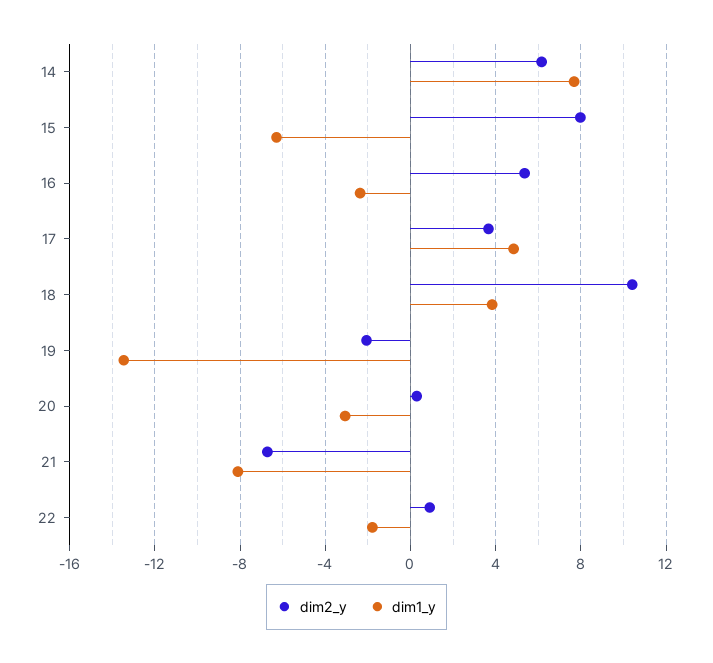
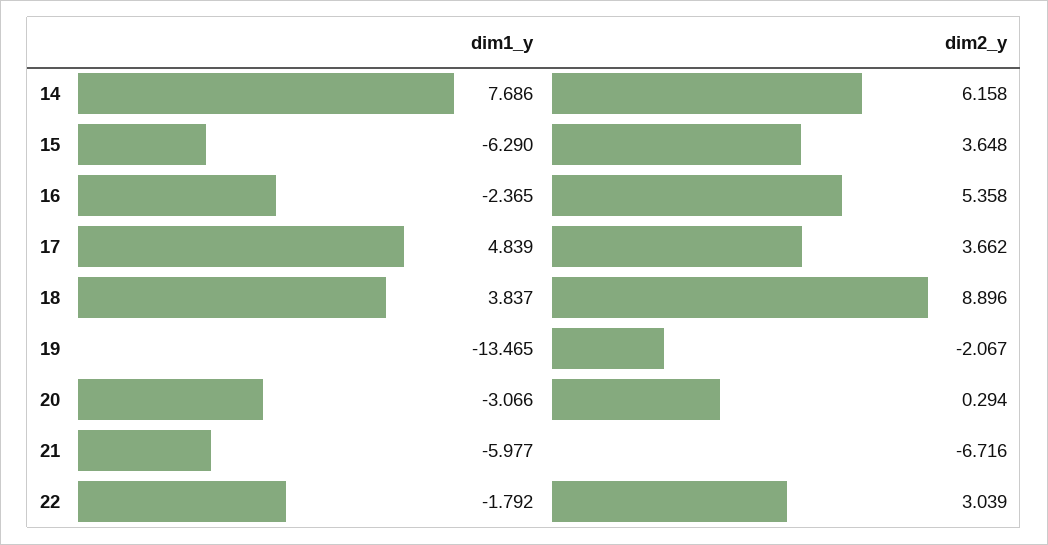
dim2_y, 15: 8 -> 3.648
dim2_y, 18: 10.5 -> 8.896
dim1_y, 21: -8 -> -5.977
dim2_y, 22: 1 -> 3.039

